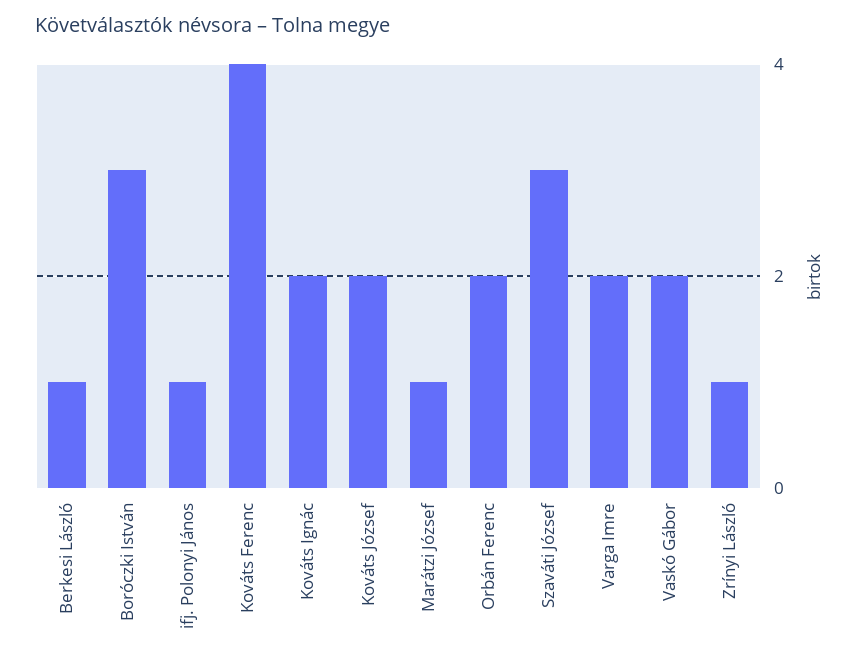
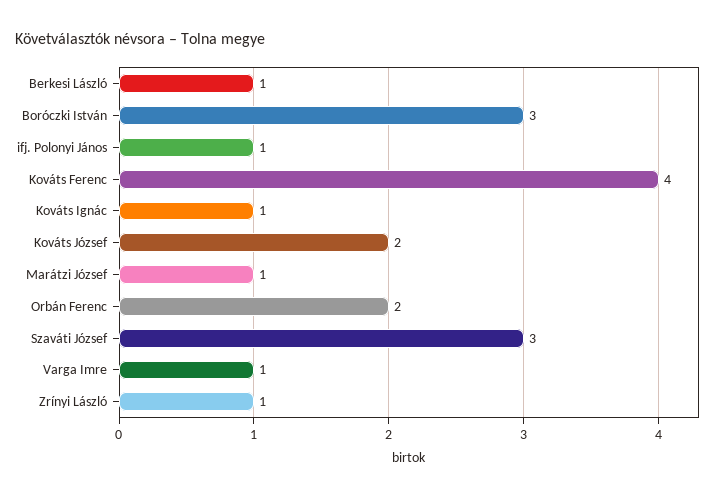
Kováts Ignác: 2 -> 1
Varga Imre: 2 -> 1
Vaskó Gábor: 2 -> none

